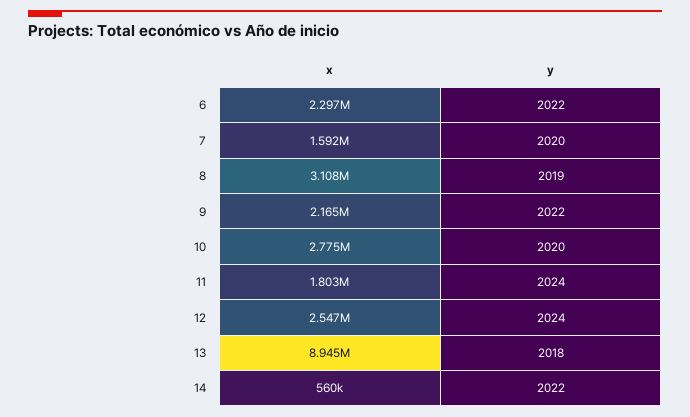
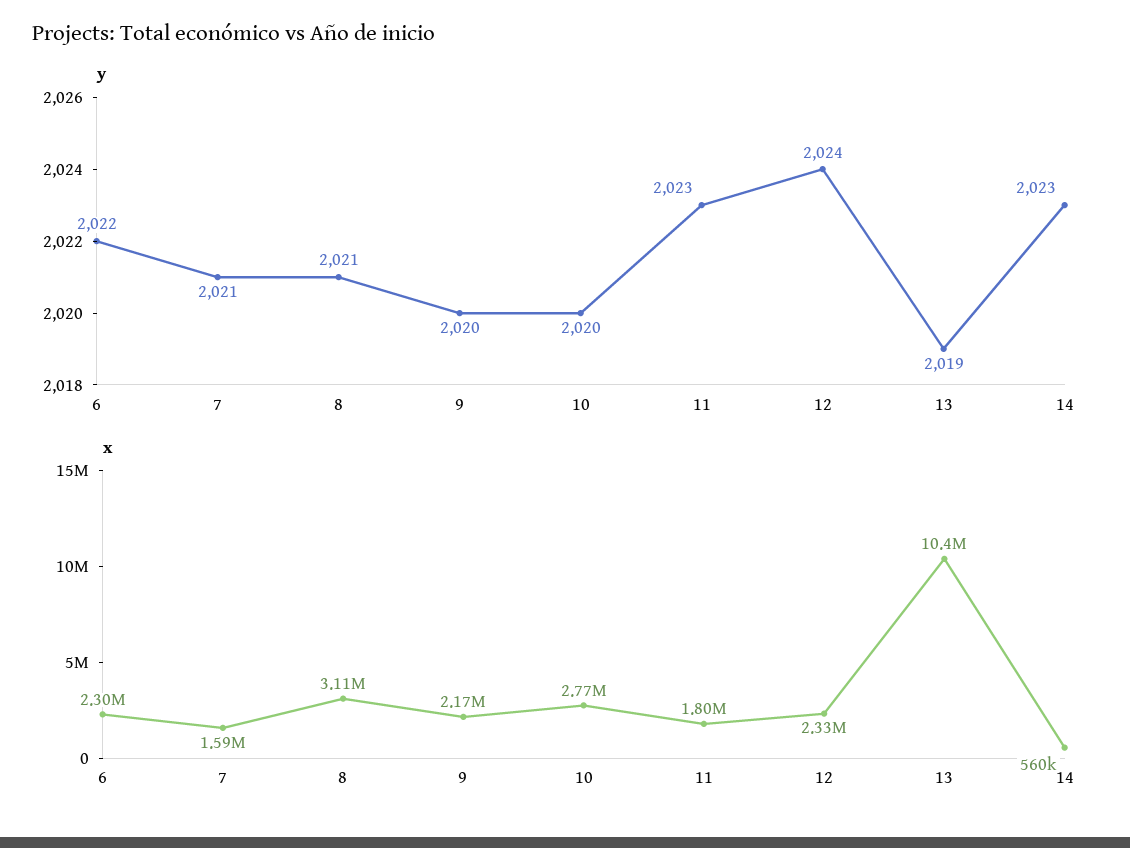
y, 7: 2020 -> 2021
y, 8: 2019 -> 2021
y, 9: 2022 -> 2020
y, 11: 2024 -> 2023
x, 12: 2547000 -> 2330000
x, 13: 8945000 -> 10400000
y, 13: 2018 -> 2019
y, 14: 2022 -> 2023

